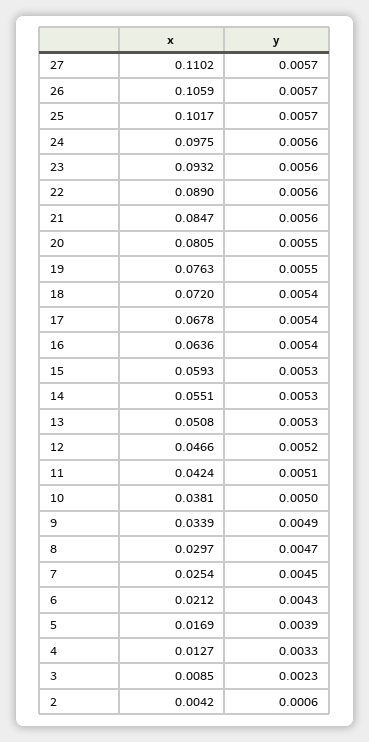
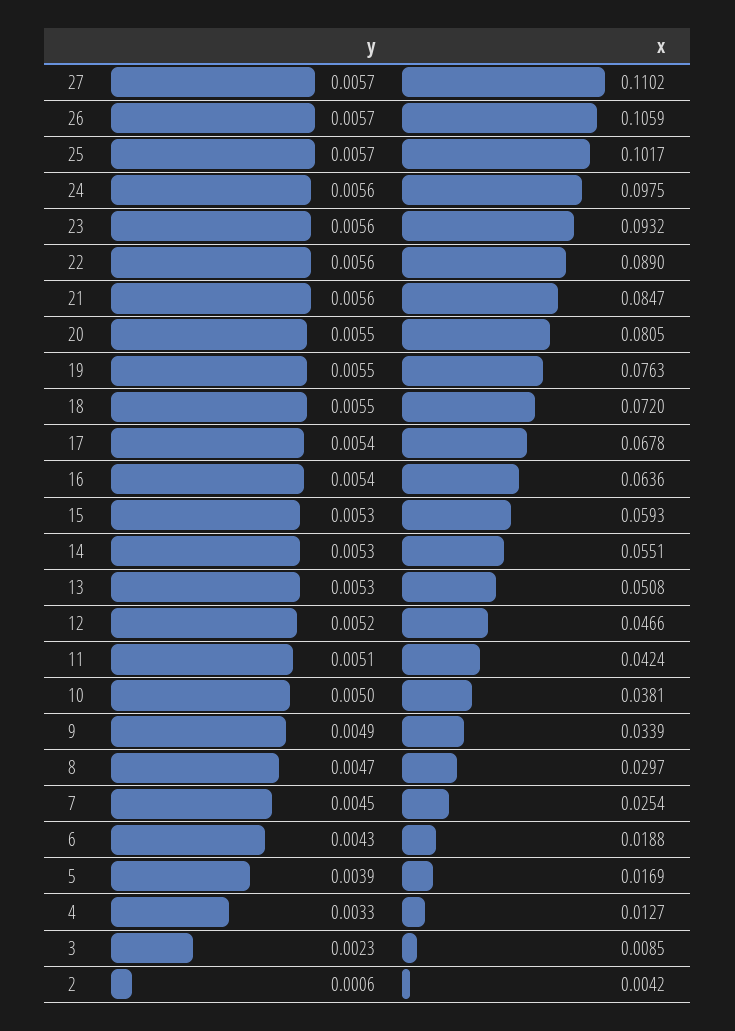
y, 18: 0.0054 -> 0.0055
x, 6: 0.0212 -> 0.0188

